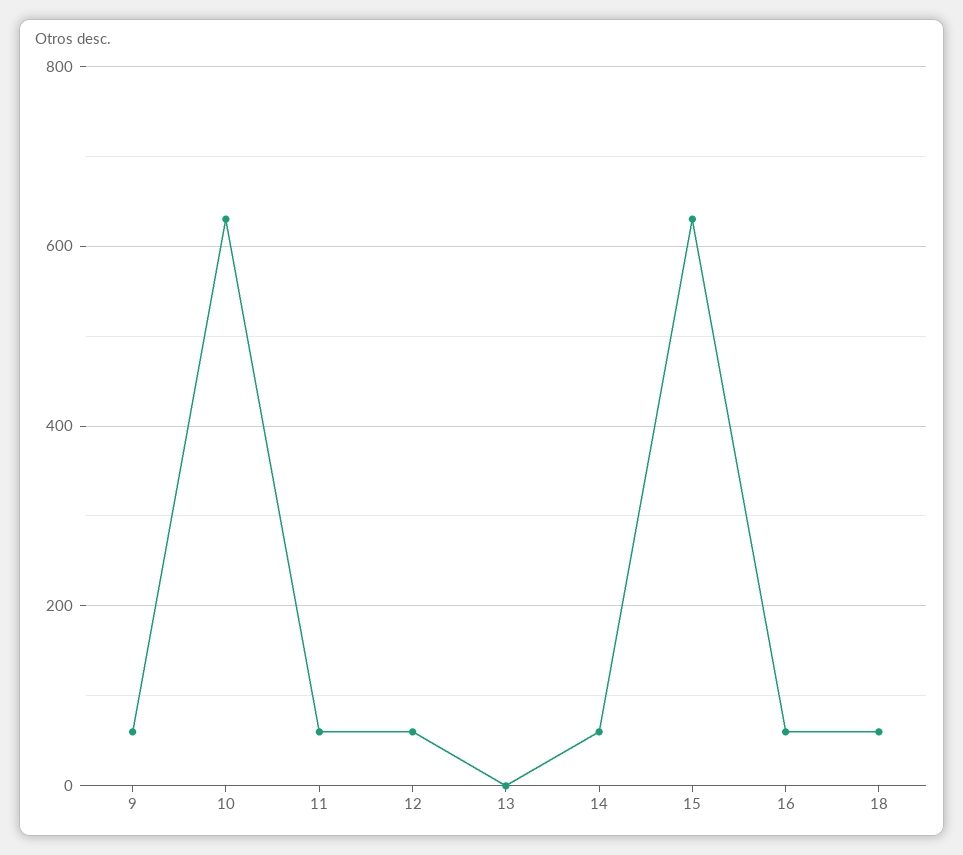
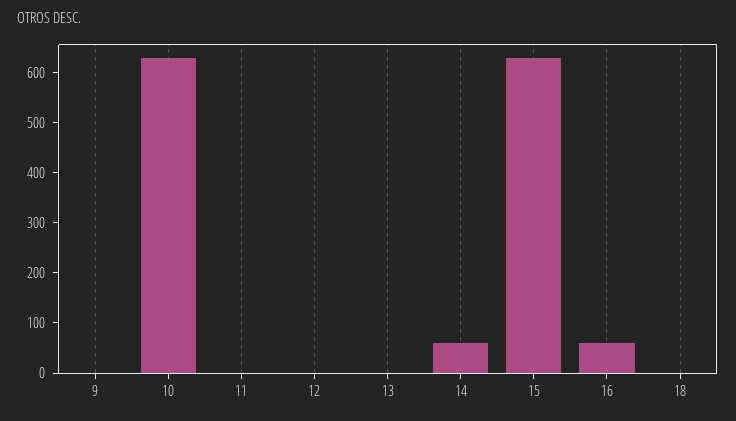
9: 60 -> 0
11: 60 -> 0
12: 60 -> 0
18: 60 -> 0

